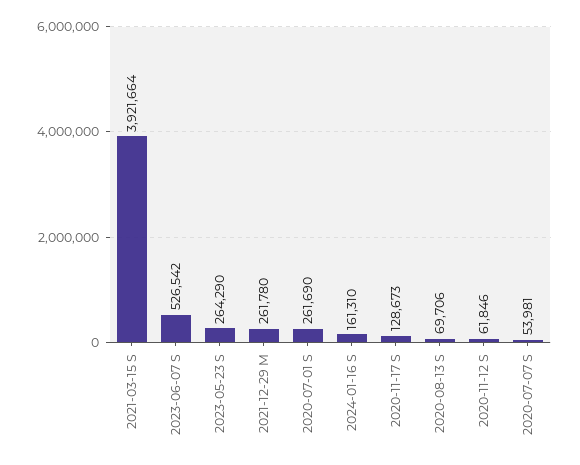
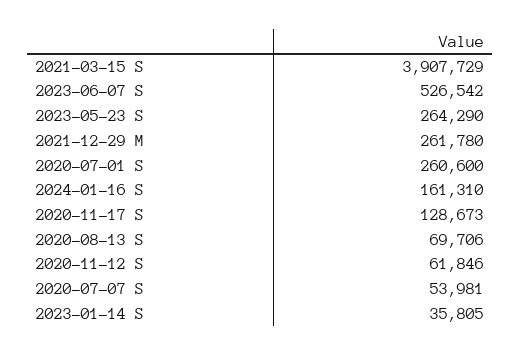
2021-03-15 S: 3921664 -> 3907729
2020-07-01 S: 261690 -> 260600
2023-01-14 S: none -> 35805

